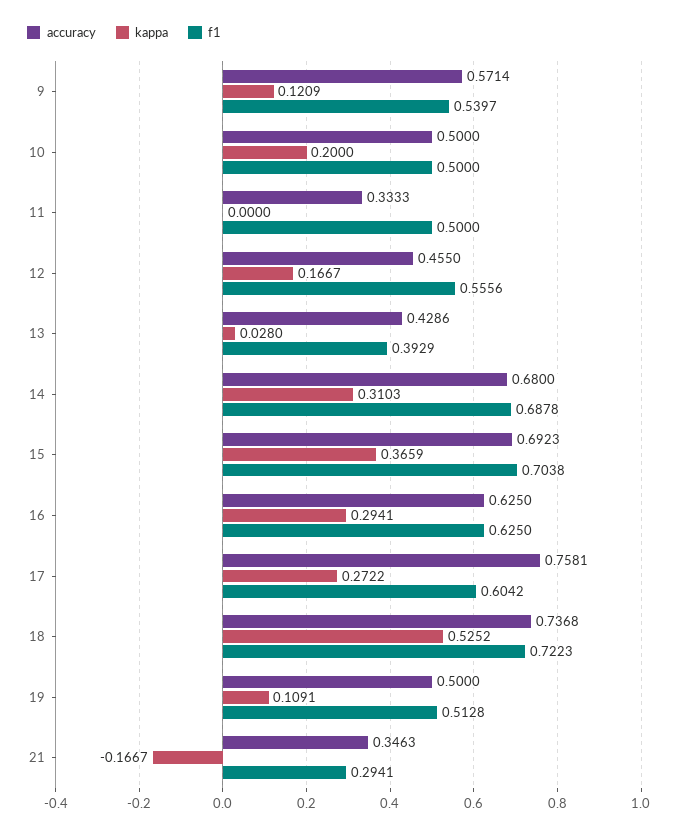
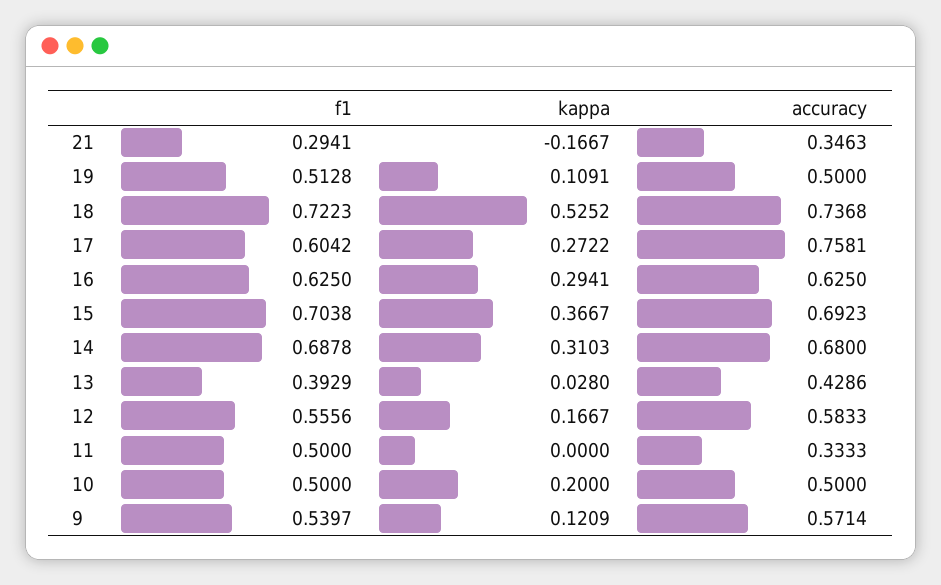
accuracy, 12: 0.455 -> 0.5833
kappa, 15: 0.3659 -> 0.3667

